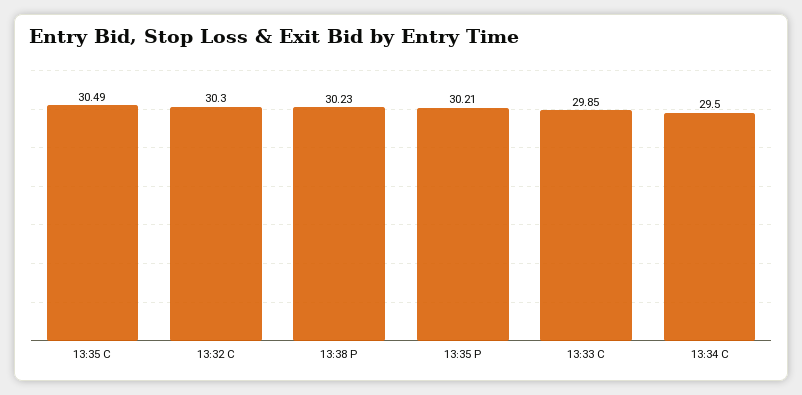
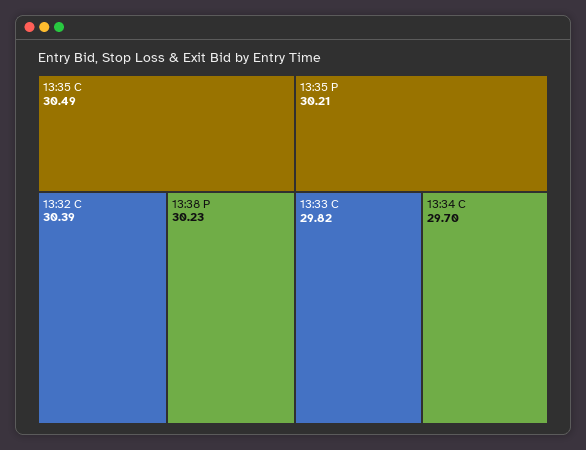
13:32 C: 30.3 -> 30.39
13:33 C: 29.85 -> 29.82
13:34 C: 29.5 -> 29.7

